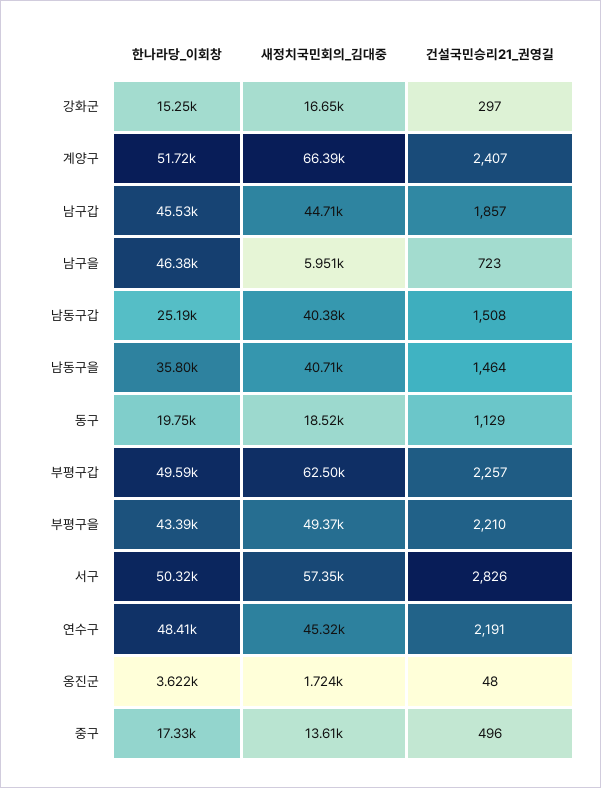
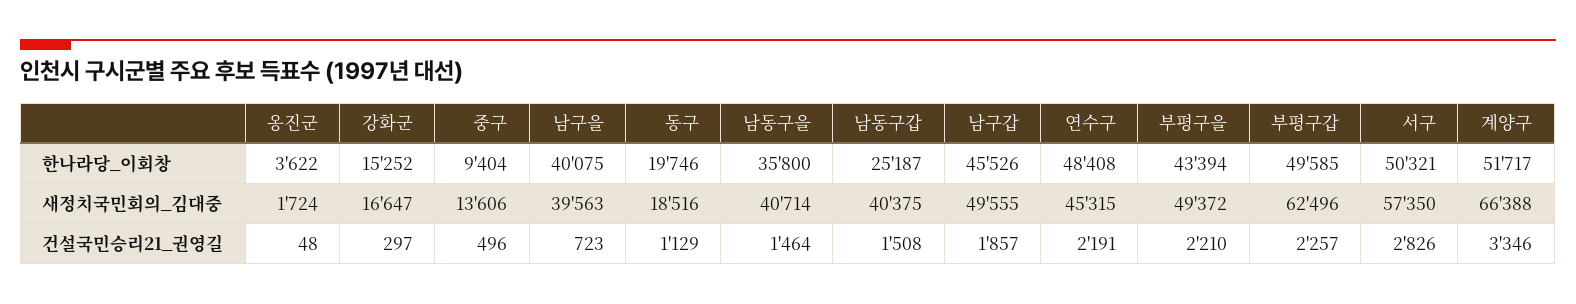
건설국민승리21_권영길, 계양구: 2407 -> 3346
새정치국민회의_김대중, 남구갑: 44710 -> 49555
한나라당_이회창, 남구을: 46380 -> 40075
새정치국민회의_김대중, 남구을: 5951 -> 39563
한나라당_이회창, 중구: 17330 -> 9404

